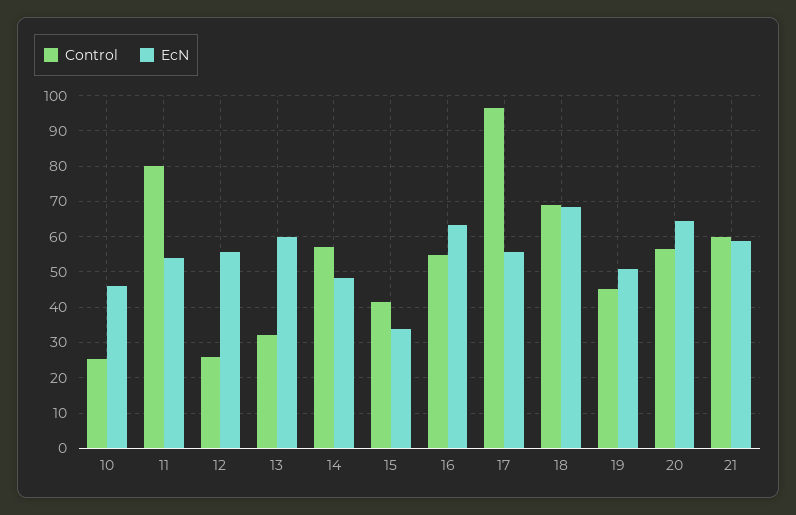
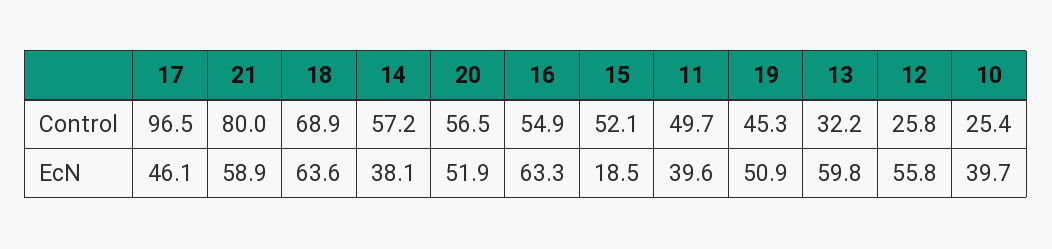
EcN, 10: 46 -> 39.7
Control, 11: 80 -> 49.7
EcN, 11: 54 -> 39.6
EcN, 14: 48 -> 38.1
Control, 15: 42 -> 52.1
EcN, 15: 34 -> 18.5
EcN, 17: 56 -> 46.1
EcN, 18: 68 -> 63.6
EcN, 20: 64 -> 51.9
Control, 21: 60 -> 80

